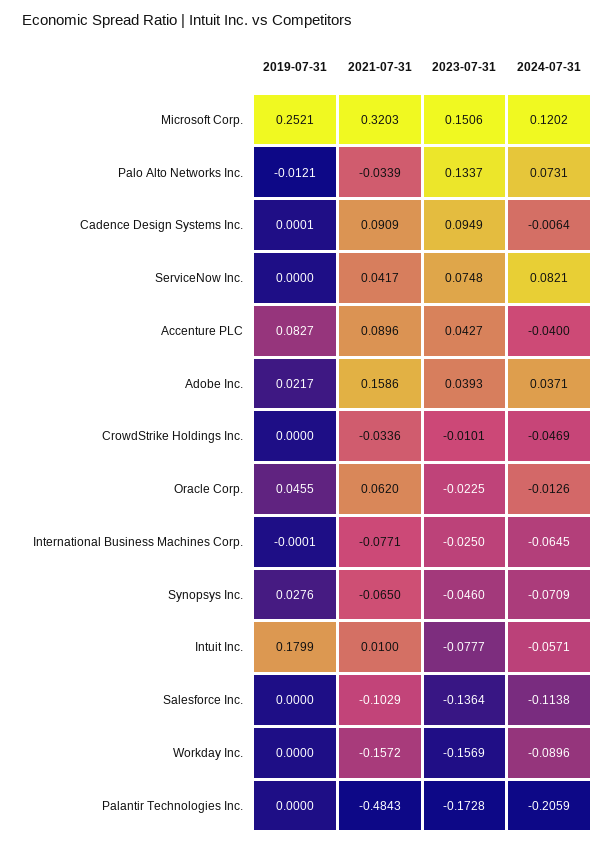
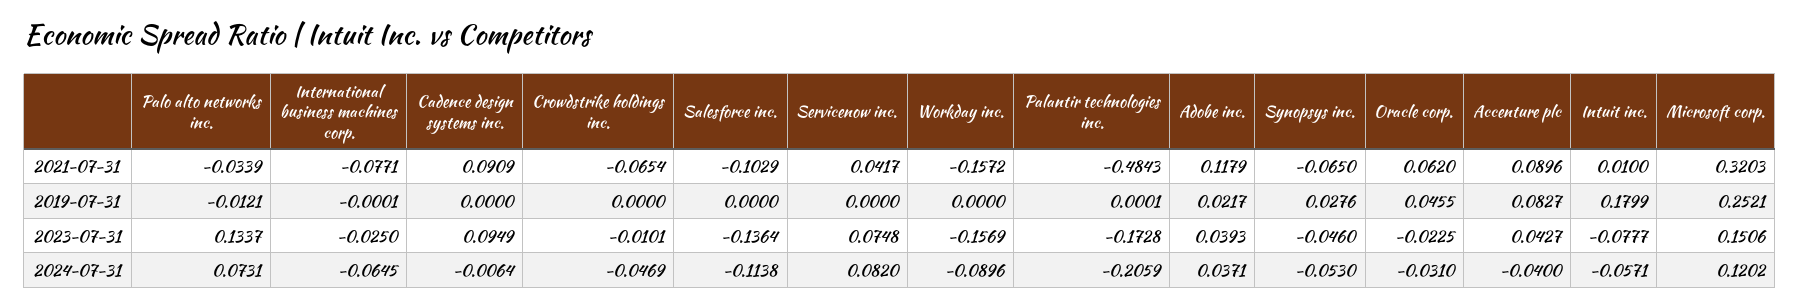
2019-07-31, Cadence Design Systems Inc.: 0.0001 -> 0
2024-07-31, ServiceNow Inc.: 0.0821 -> 0.082
2021-07-31, Adobe Inc.: 0.1586 -> 0.1179
2021-07-31, CrowdStrike Holdings Inc.: -0.0336 -> -0.0654
2024-07-31, Oracle Corp.: -0.0126 -> -0.031
2024-07-31, Synopsys Inc.: -0.0709 -> -0.053
2019-07-31, Palantir Technologies Inc.: 0 -> 0.0001

